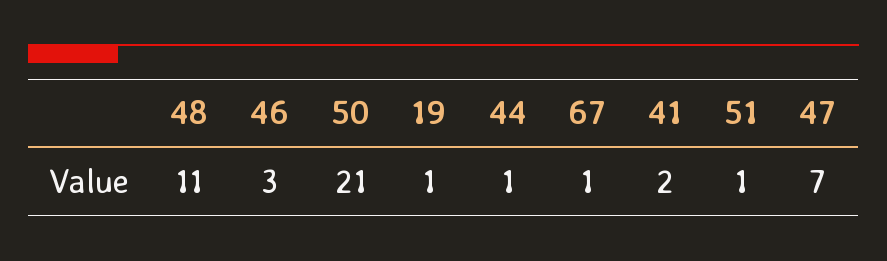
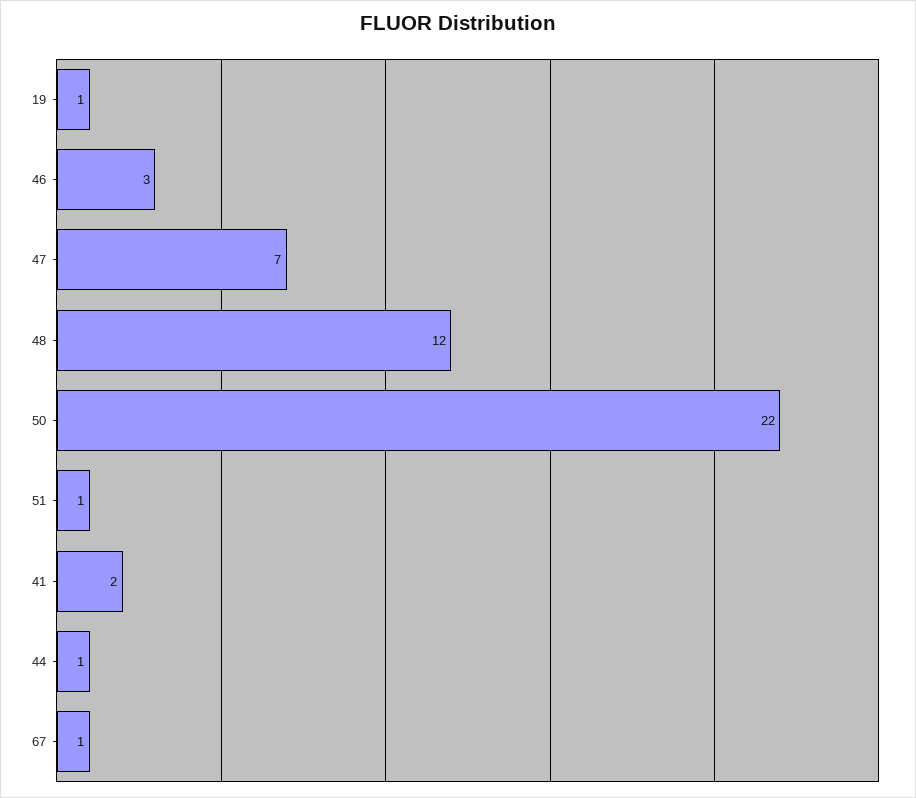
48: 11 -> 12
50: 21 -> 22

